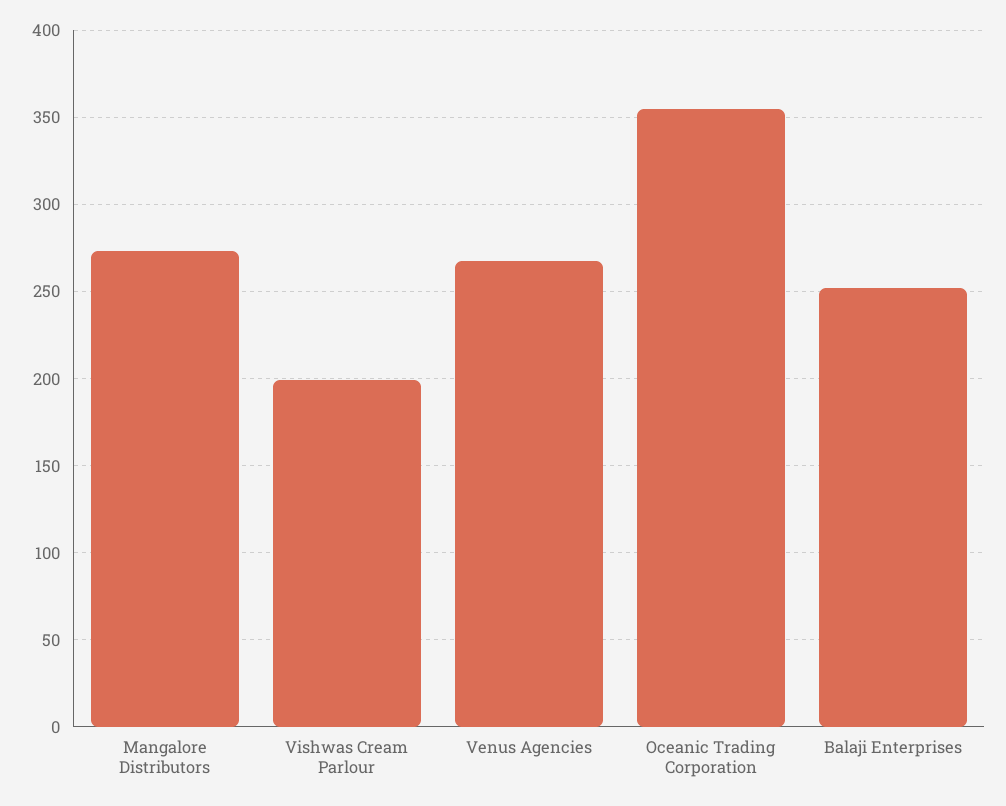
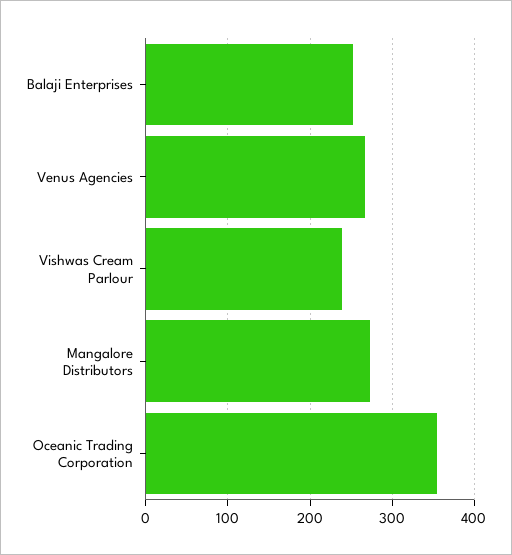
Vishwas Cream Parlour: 200 -> 240

